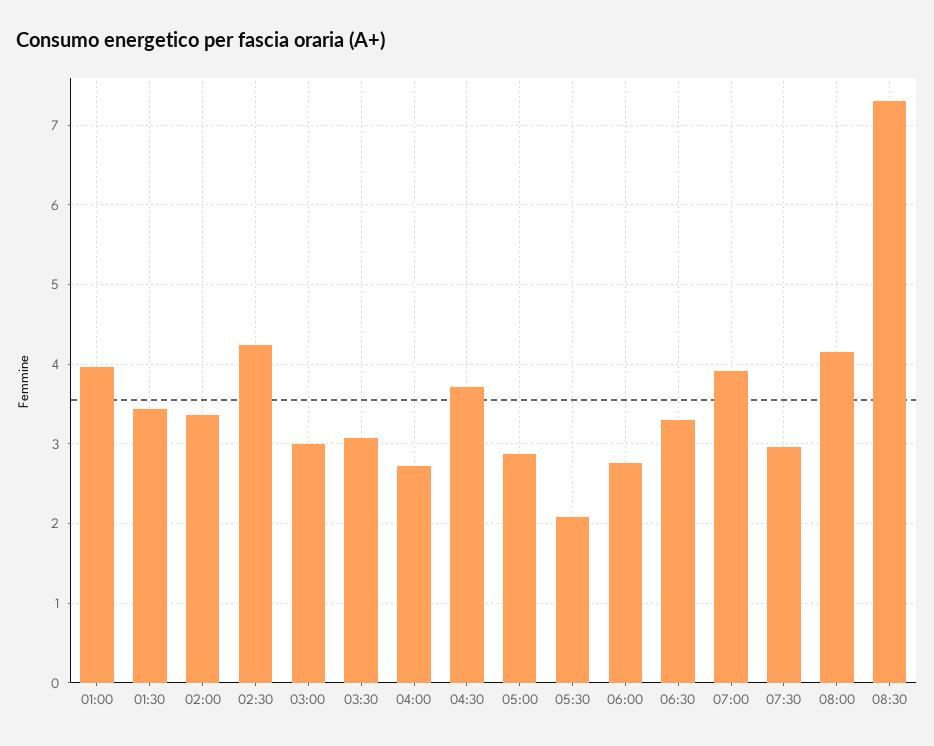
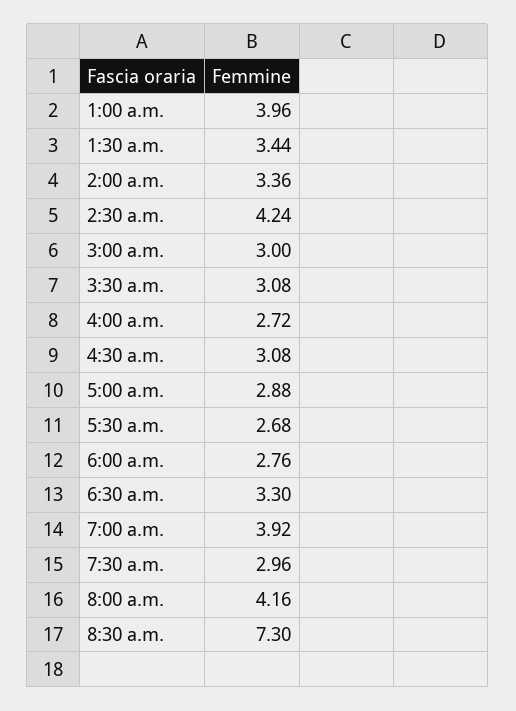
04:30: 3.7 -> 3.08
05:30: 2.1 -> 2.68

